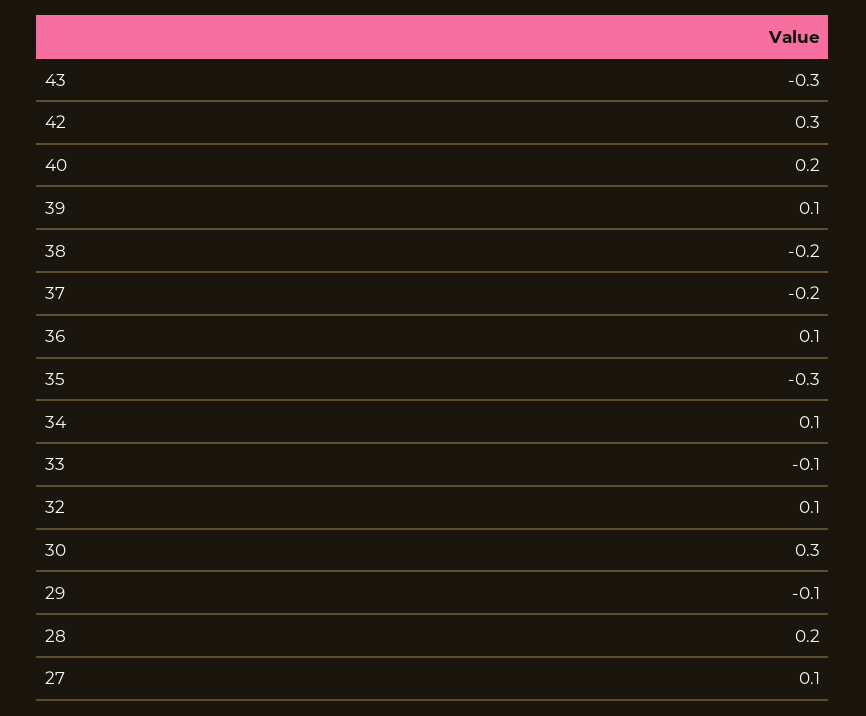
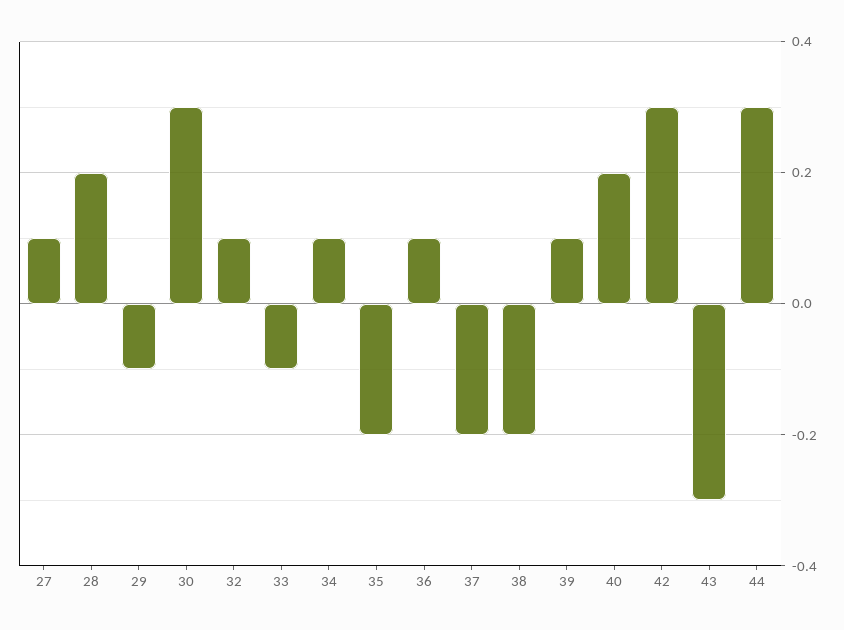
35: -0.3 -> -0.2
44: none -> 0.3

